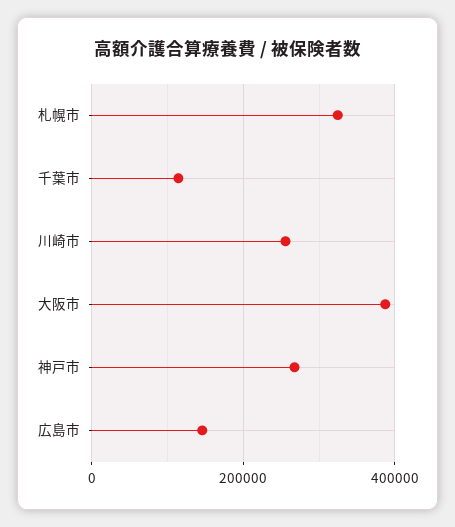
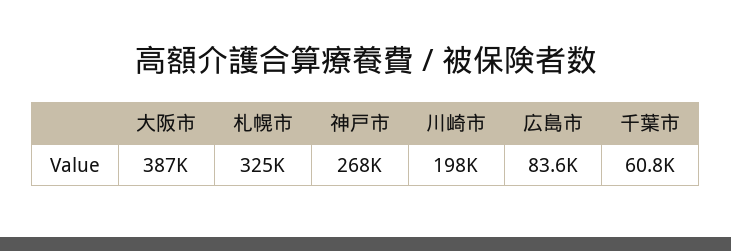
千葉市: 120000 -> 60800
川崎市: 260000 -> 198000
広島市: 140000 -> 83600

